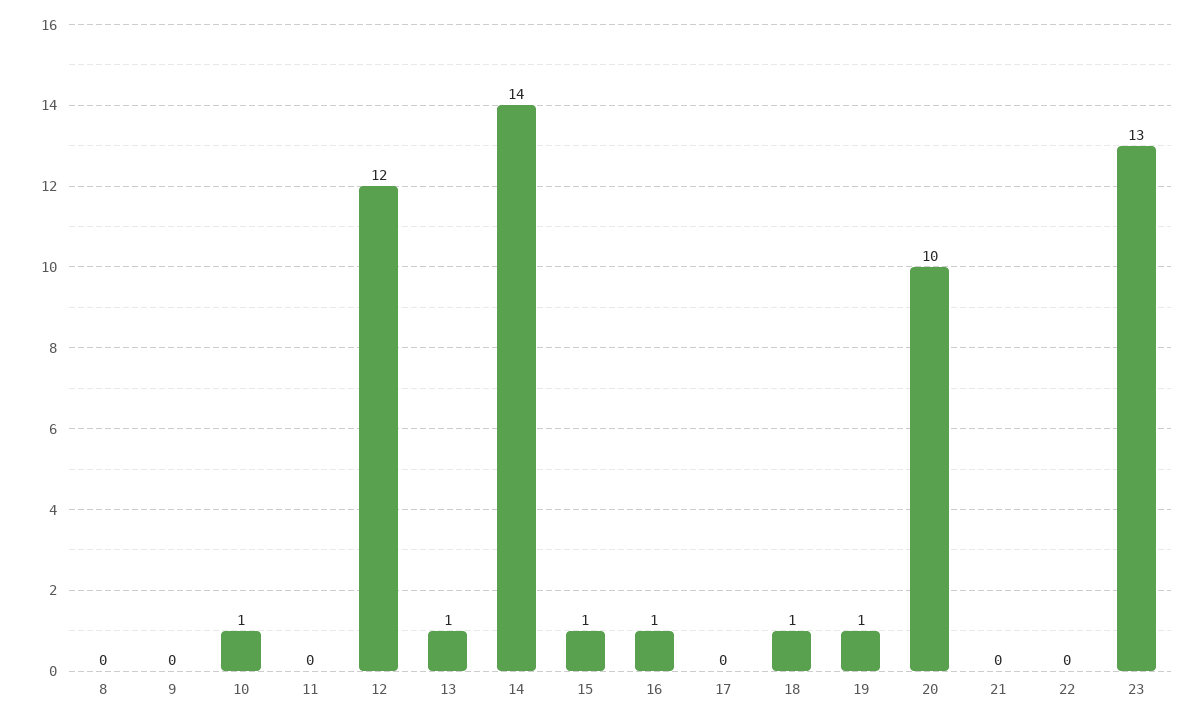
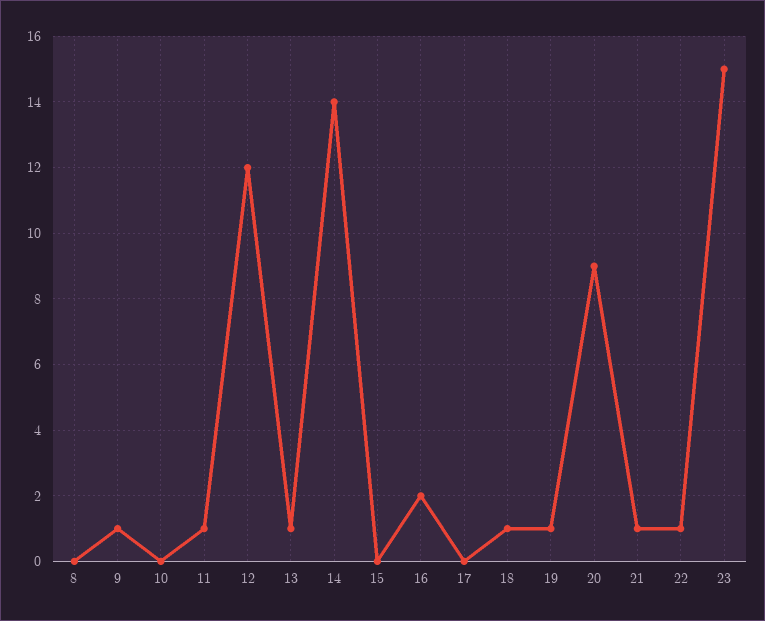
9: 0 -> 1
10: 1 -> 0
11: 0 -> 1
15: 1 -> 0
16: 1 -> 2
20: 10 -> 9
21: 0 -> 1
22: 0 -> 1
23: 13 -> 15

